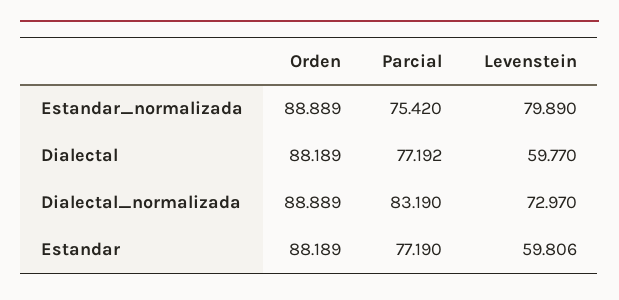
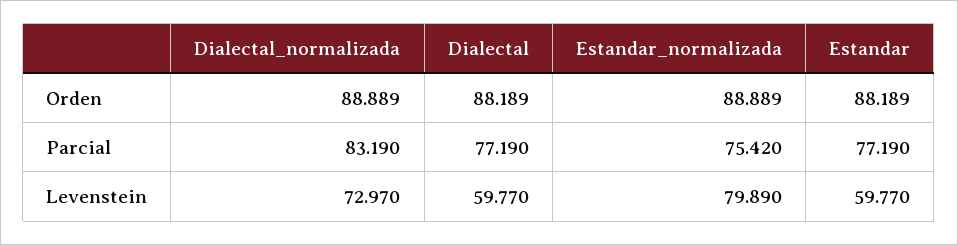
Parcial, Dialectal: 77.192 -> 77.19
Levenstein, Estandar: 59.806 -> 59.77

